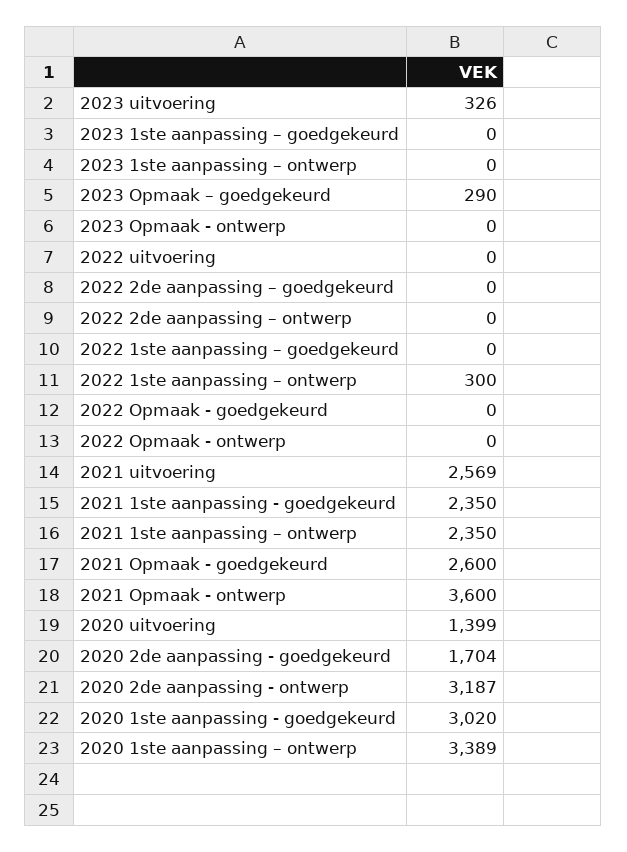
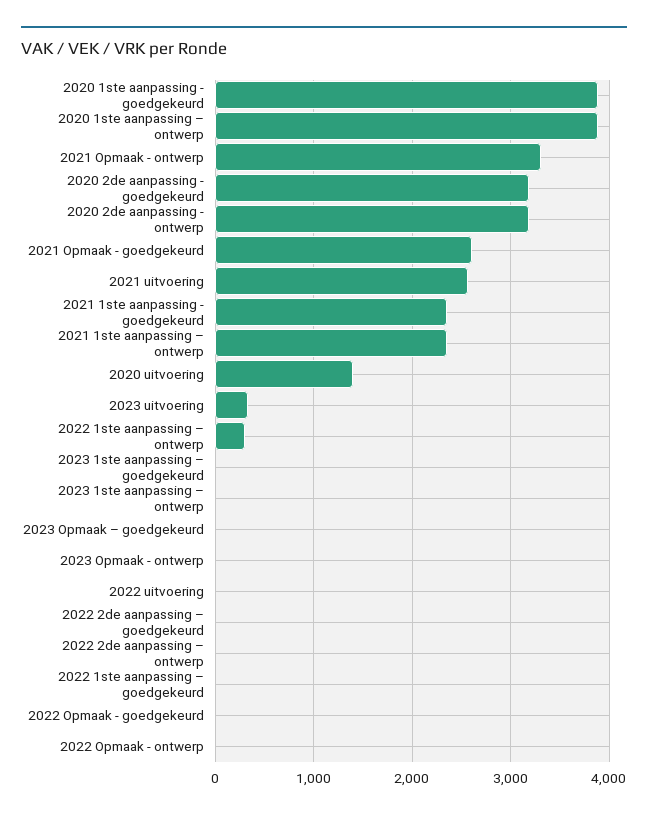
2023 Opmaak – goedgekeurd: 290 -> 0
2021 Opmaak - ontwerp: 3600 -> 3300
2020 2de aanpassing - goedgekeurd: 1704 -> 3200
2020 1ste aanpassing - goedgekeurd: 3020 -> 3900
2020 1ste aanpassing – ontwerp: 3389 -> 3900

